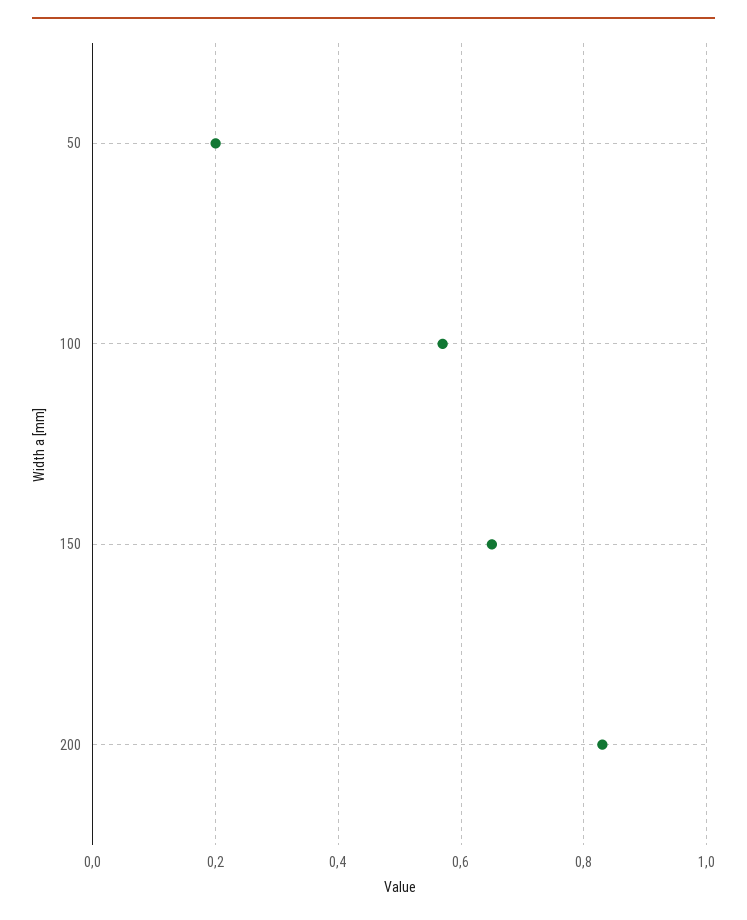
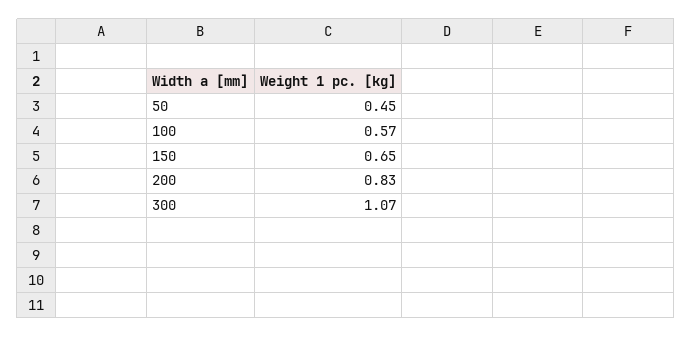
50: 0.2 -> 0.45
300: none -> 1.07

